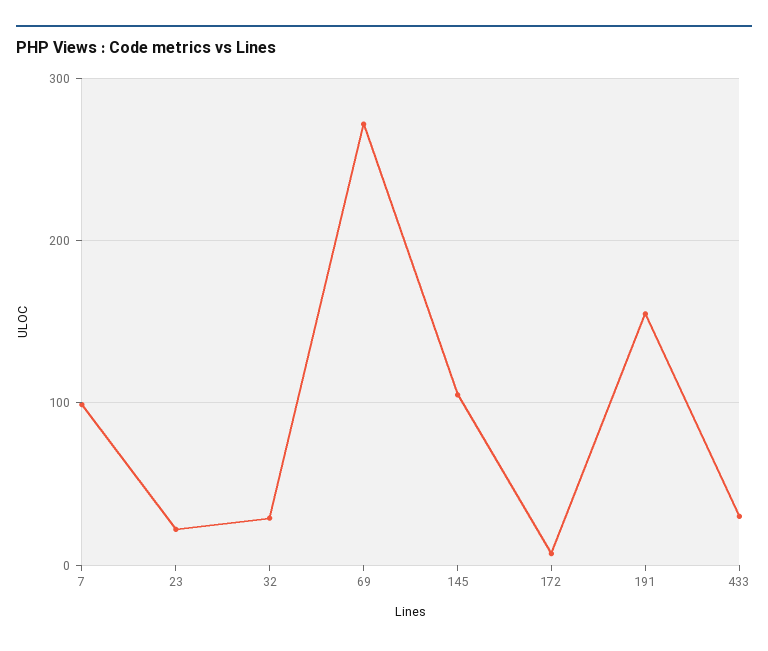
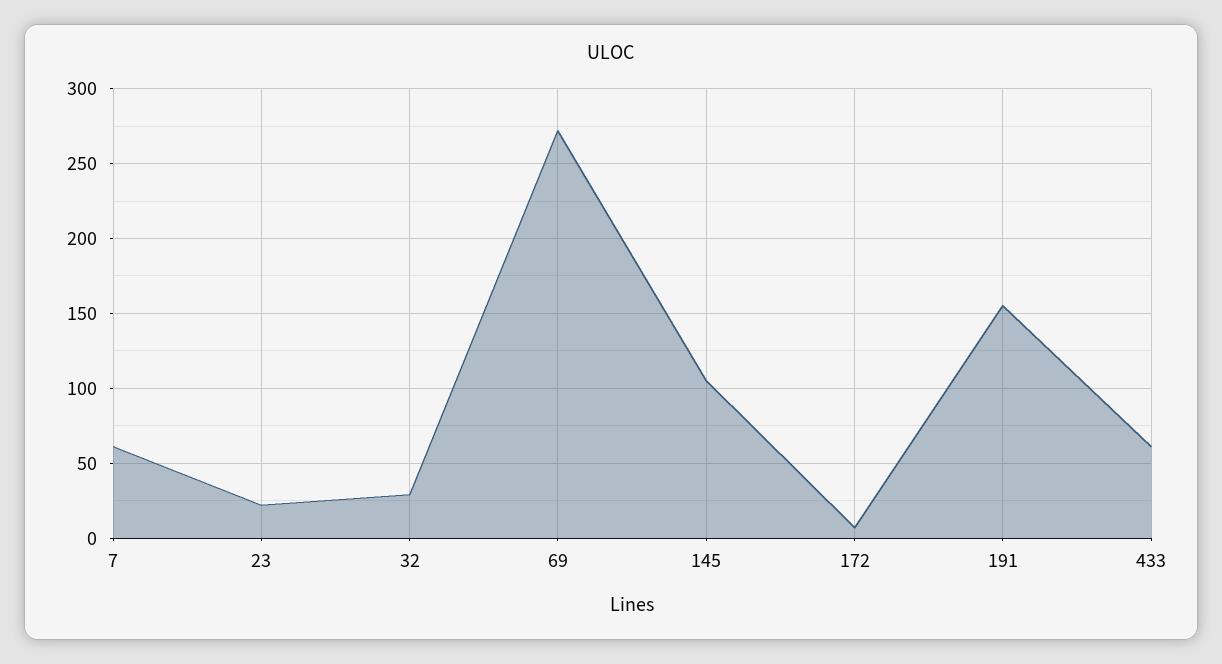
7: 100 -> 60
433: 30 -> 60

